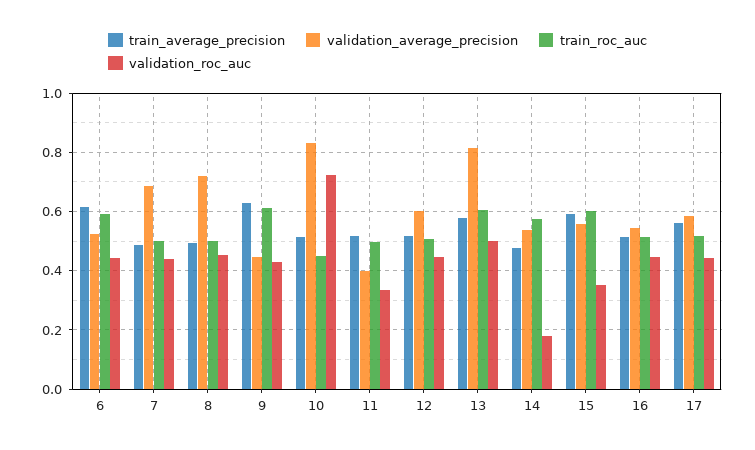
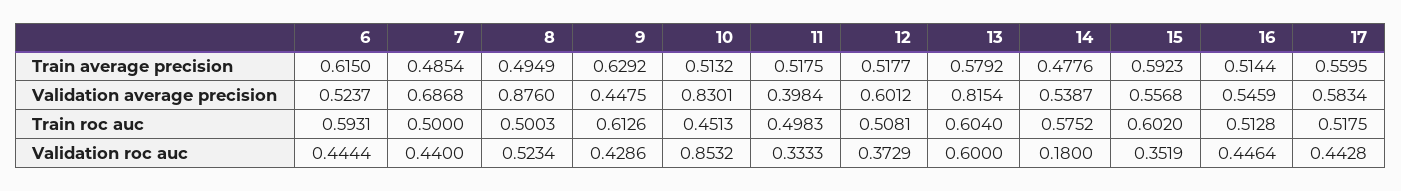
validation_average_precision, 8: 0.725 -> 0.876
validation_roc_auc, 8: 0.45 -> 0.5234
validation_roc_auc, 10: 0.725 -> 0.8532
validation_roc_auc, 12: 0.45 -> 0.3729
validation_roc_auc, 13: 0.5 -> 0.6

